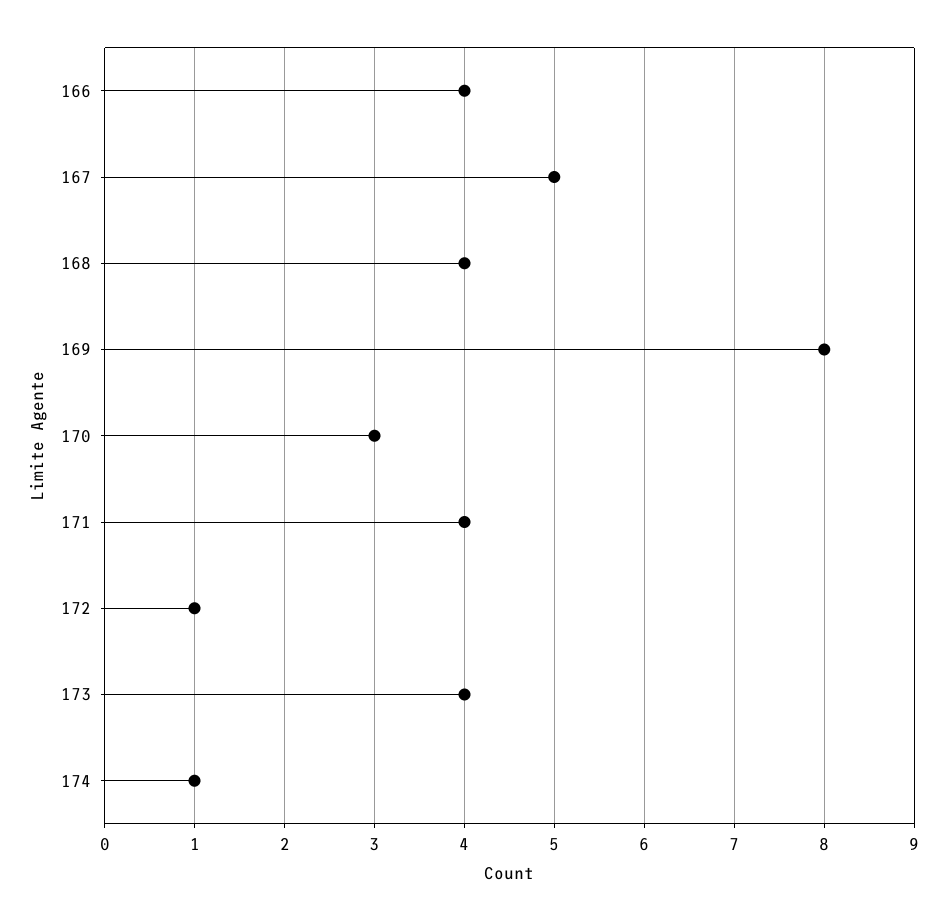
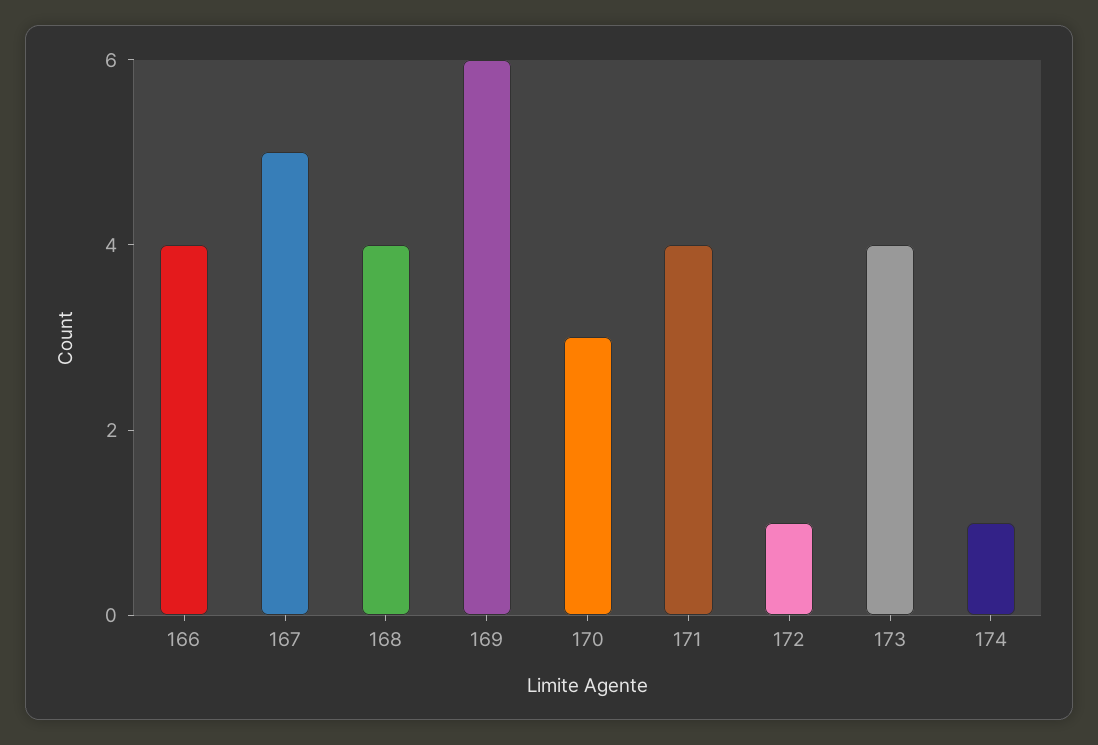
169: 8 -> 6

